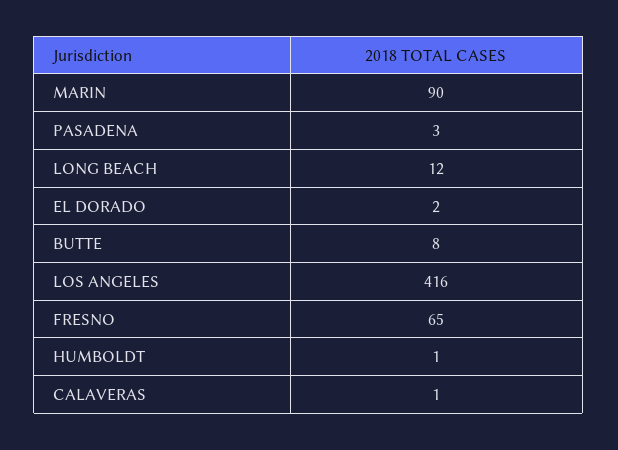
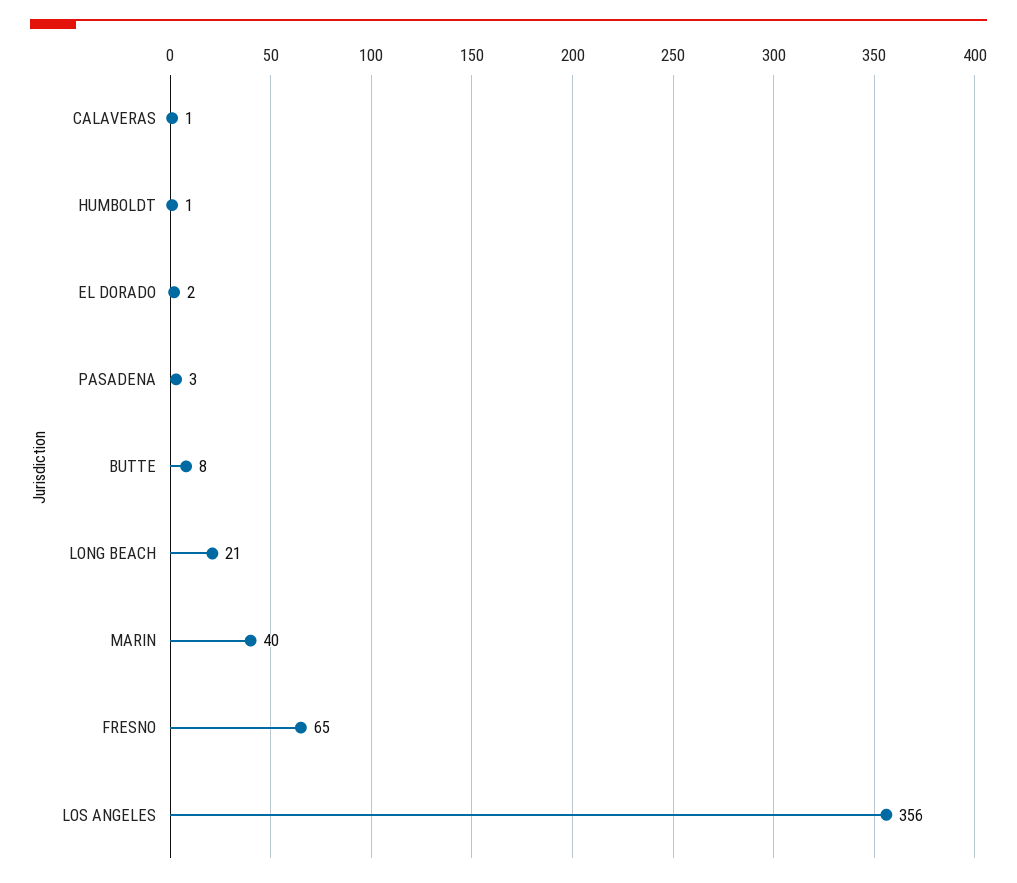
MARIN: 90 -> 40
LONG BEACH: 12 -> 21
LOS ANGELES: 416 -> 356

